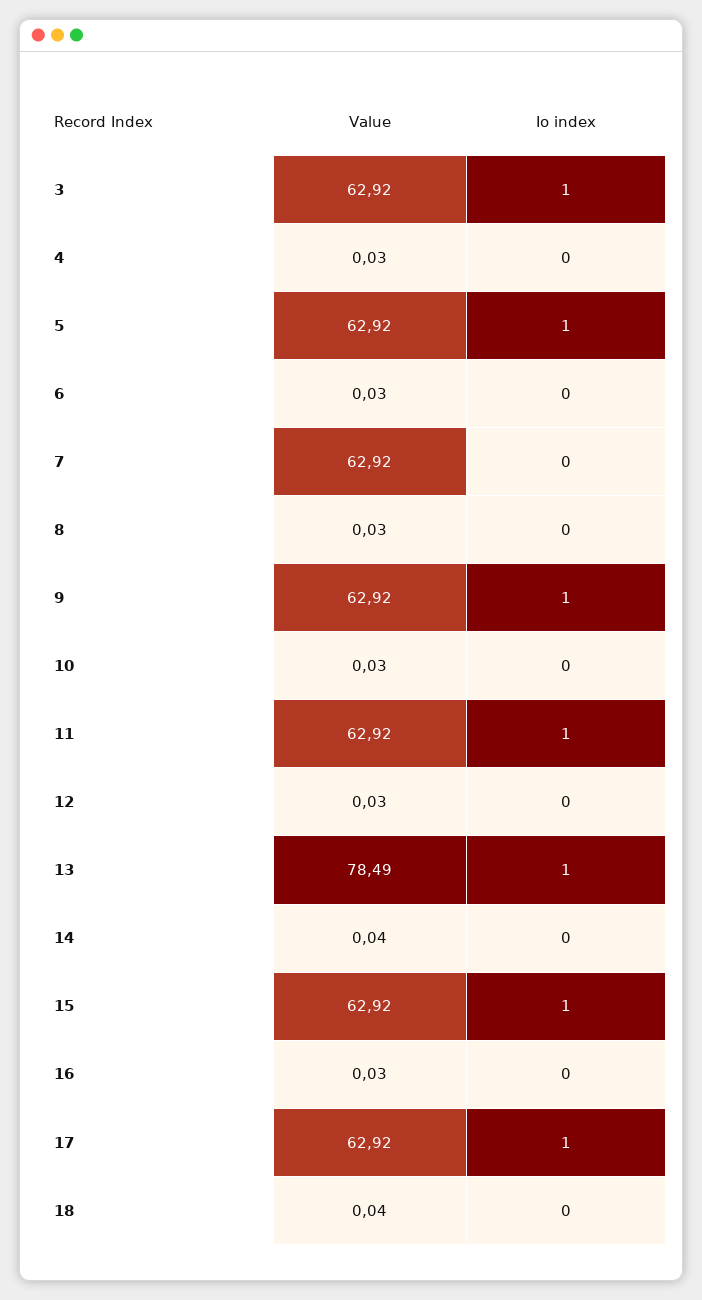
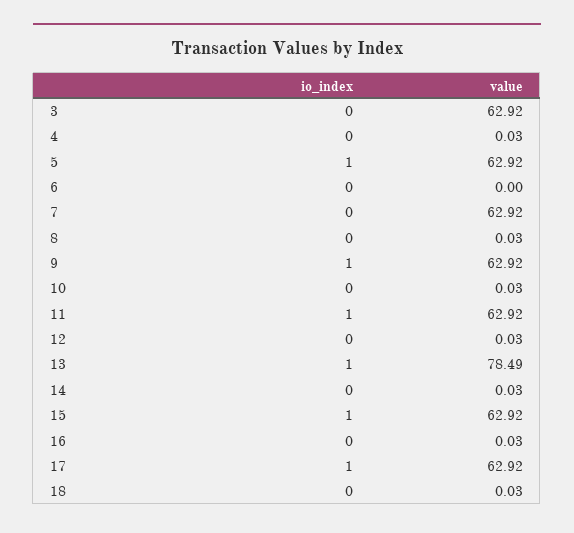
Io index, 3: 1 -> 0
Value, 6: 0.03 -> 0
Value, 14: 0.04 -> 0.03
Value, 18: 0.04 -> 0.03

